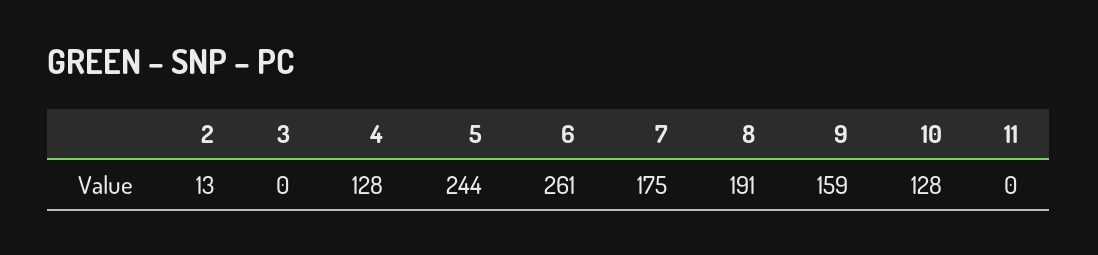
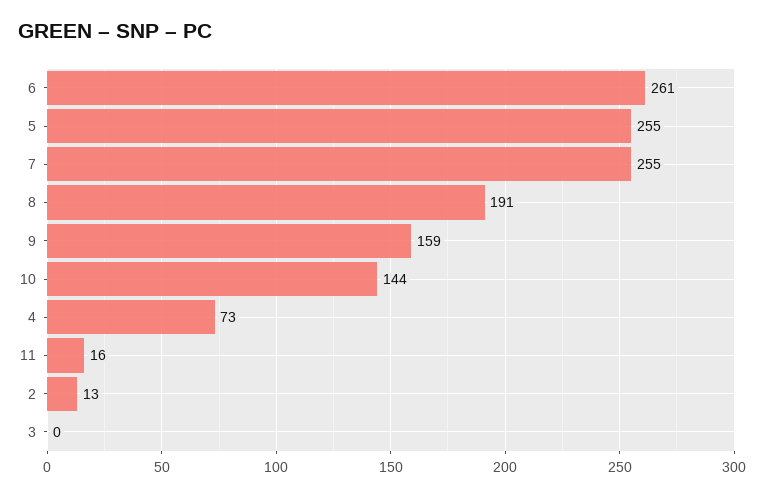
4: 128 -> 73
5: 244 -> 255
7: 175 -> 255
10: 128 -> 144
11: 0 -> 16

